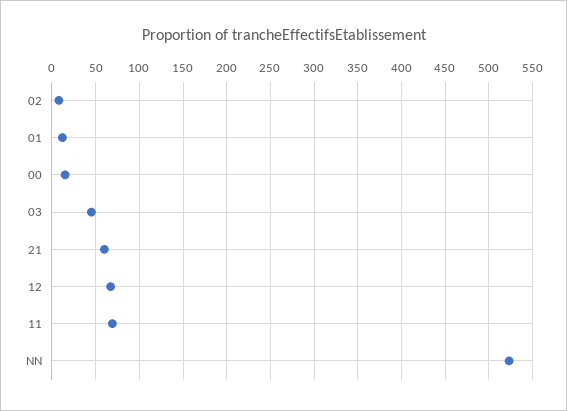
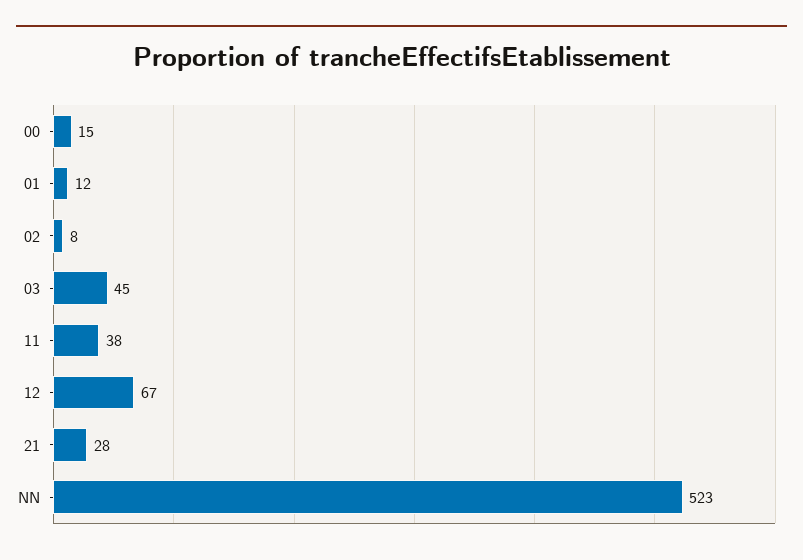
21: 60 -> 28
11: 70 -> 38

